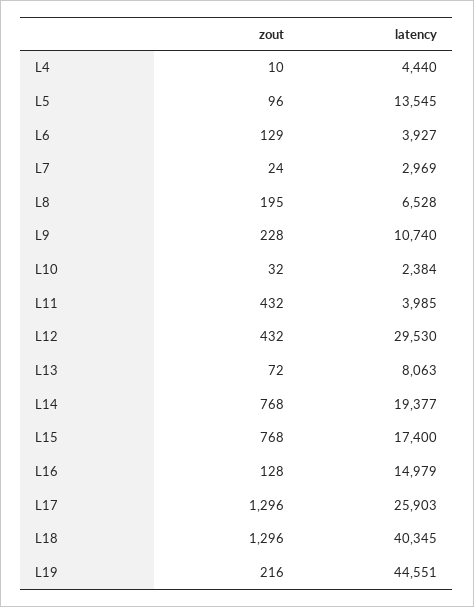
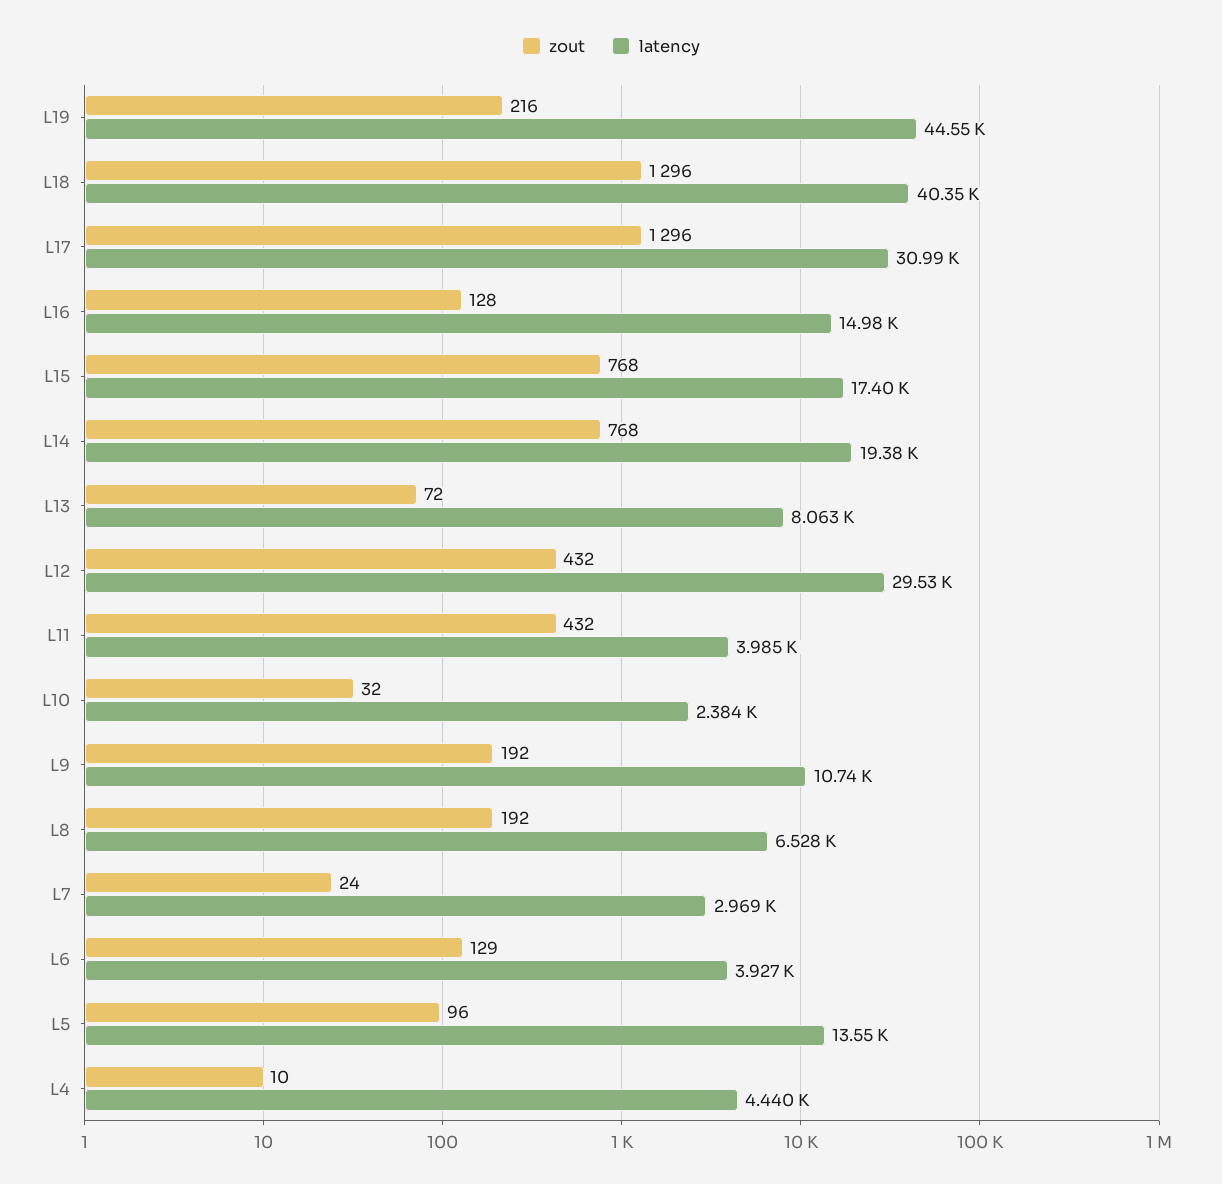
zout, L8: 195 -> 192
zout, L9: 228 -> 192
latency, L17: 25903 -> 30990

